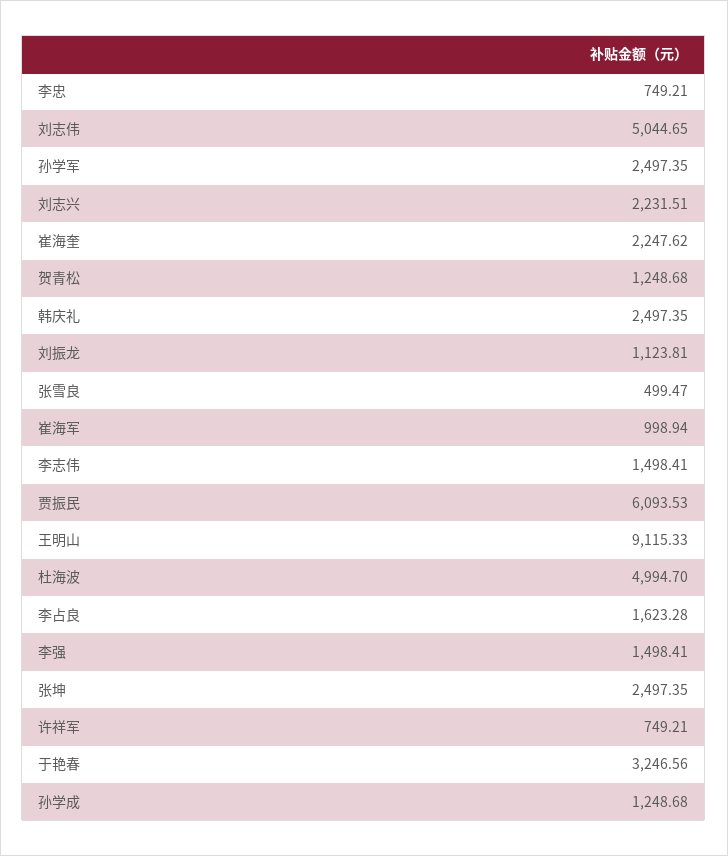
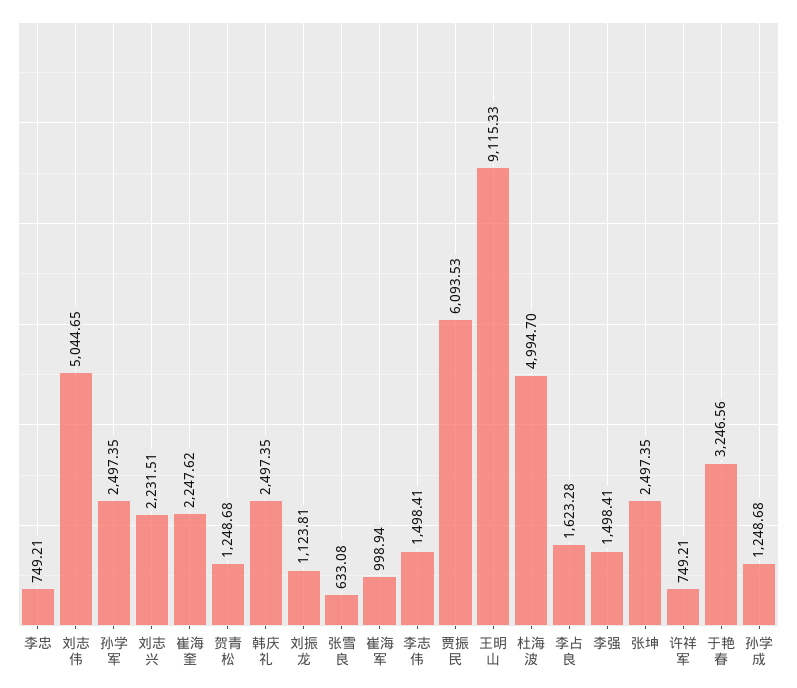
张雪良: 499.47 -> 633.08

